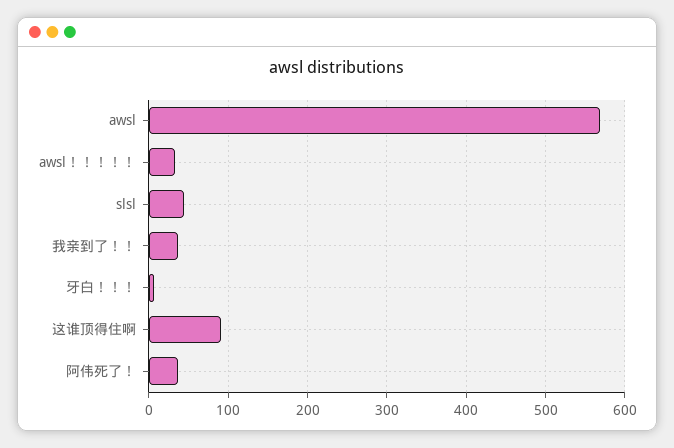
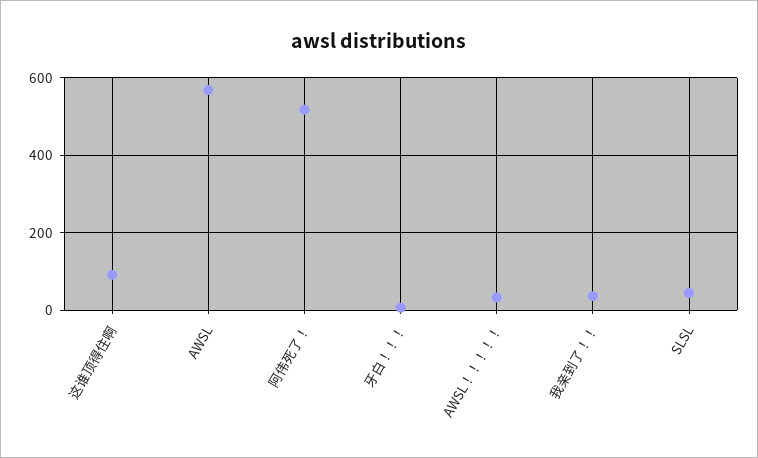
阿伟死了！: 40 -> 520

